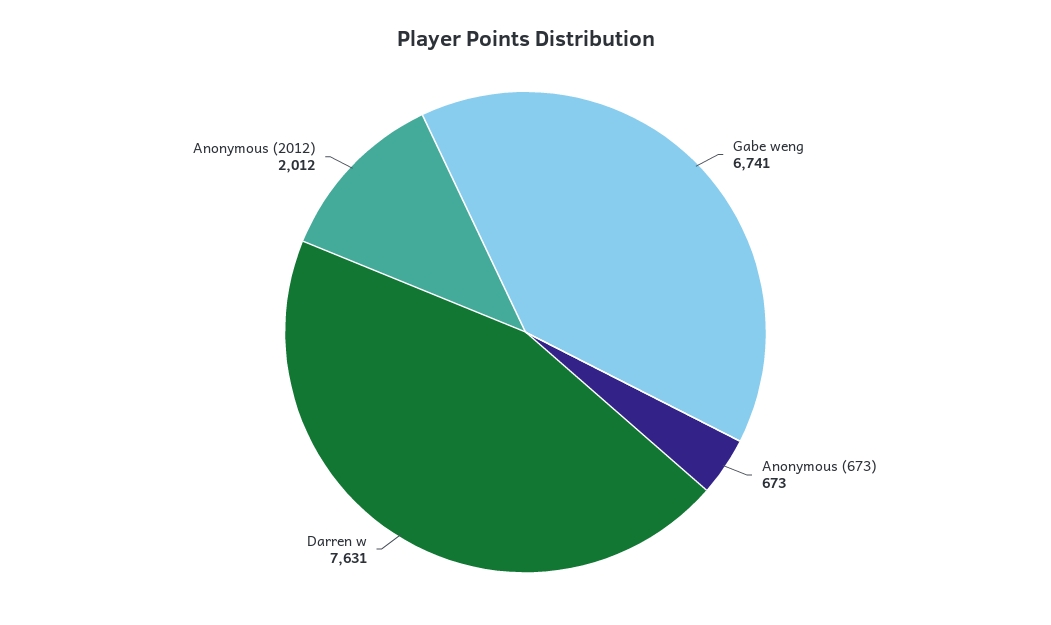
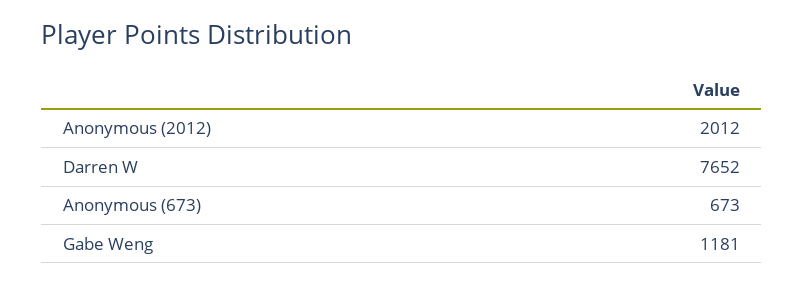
Gabe weng: 6741 -> 1181
Darren w: 7631 -> 7652

